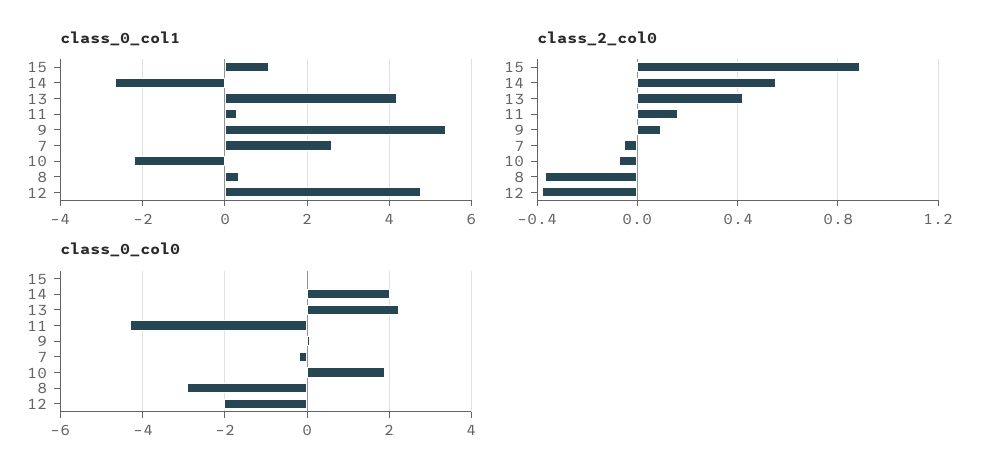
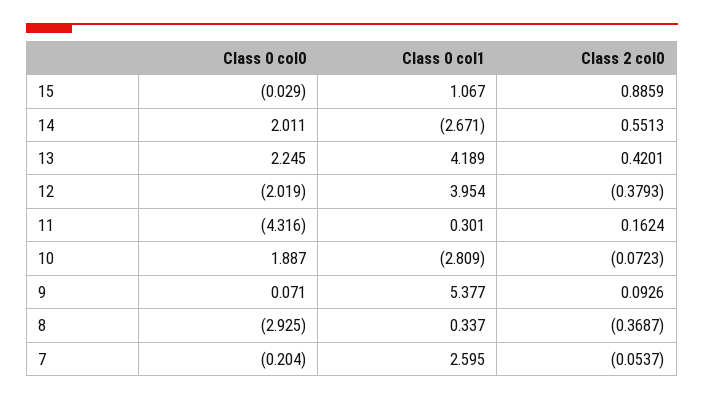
class_0_col1, 10: -2.2 -> -2.809
class_0_col1, 12: 4.8 -> 3.954

